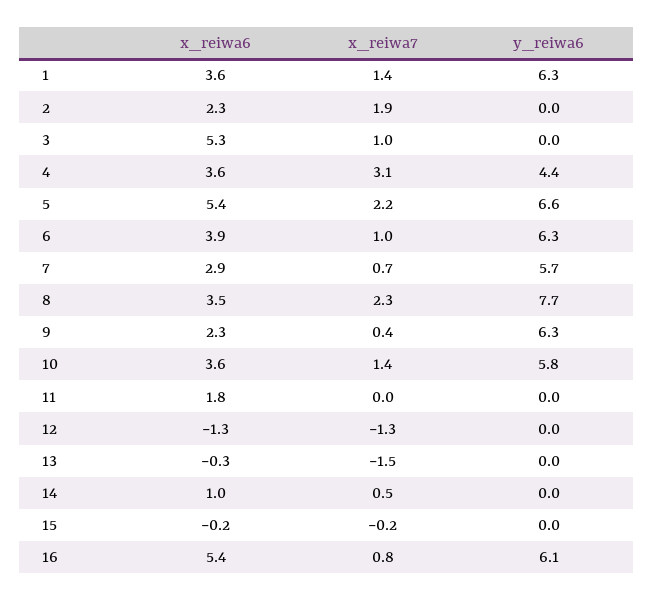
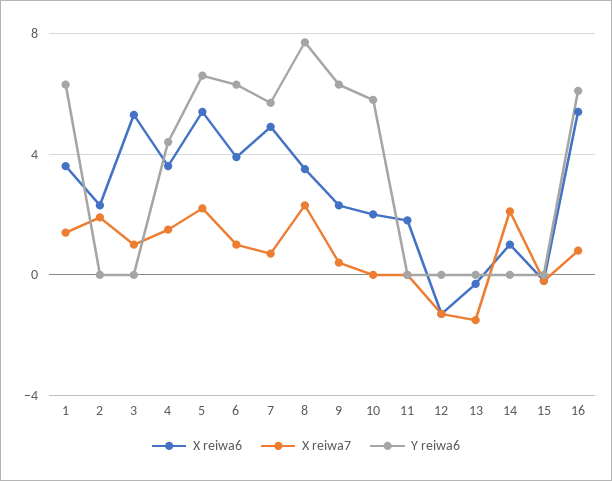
x_reiwa7, 4: 3.1 -> 1.5
x_reiwa6, 7: 2.9 -> 5
x_reiwa6, 10: 3.6 -> 2
x_reiwa7, 10: 1.4 -> 0
x_reiwa7, 14: 0.5 -> 2

